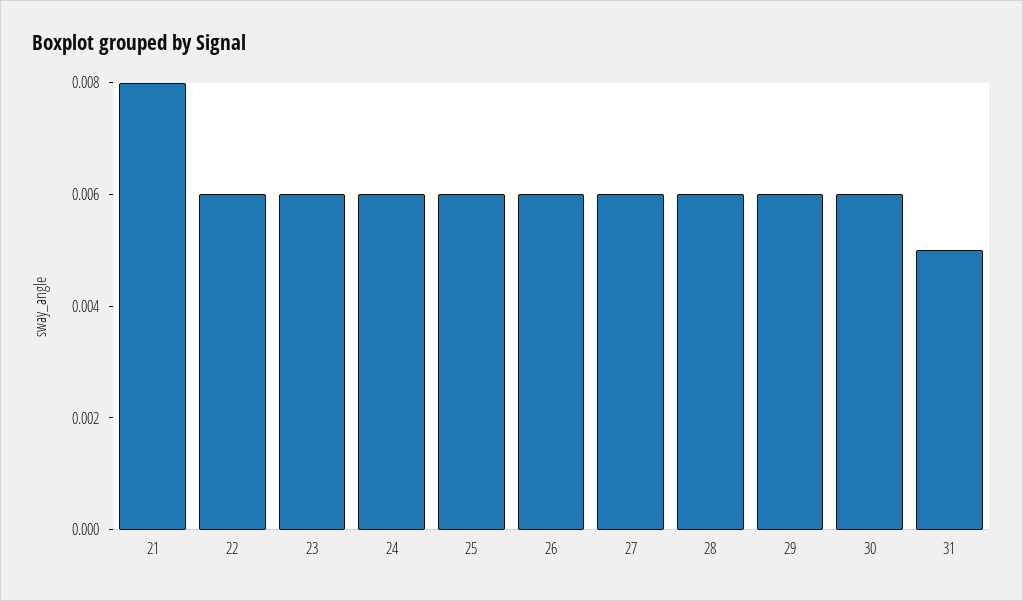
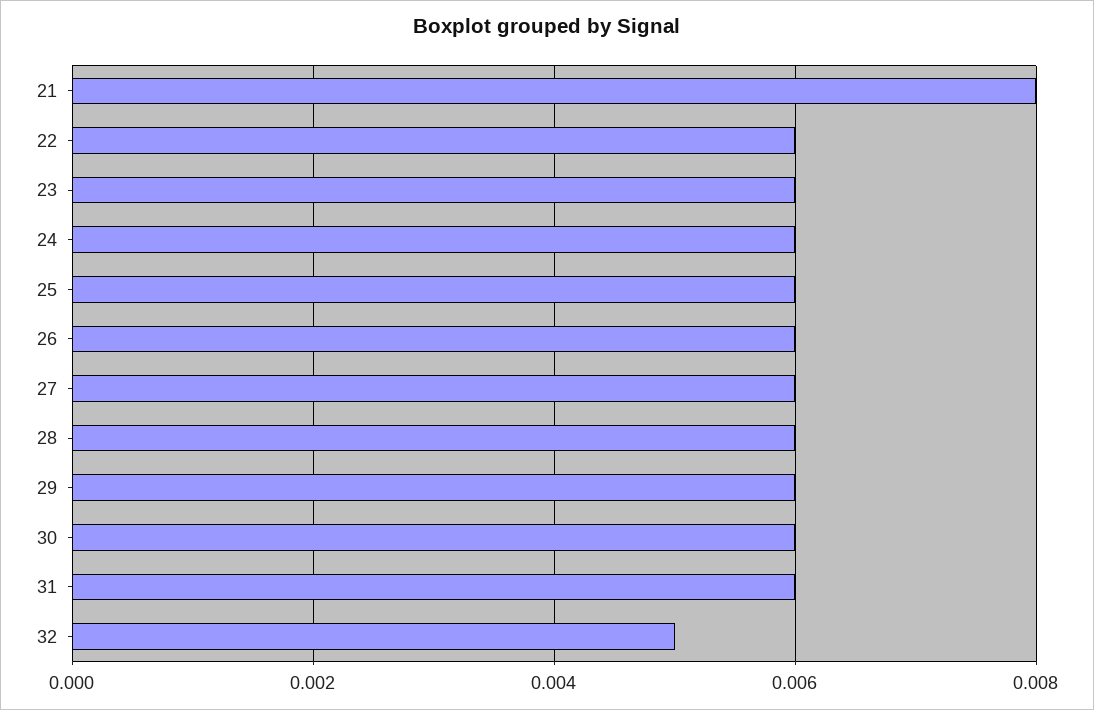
31: 0.005 -> 0.006
32: none -> 0.005

